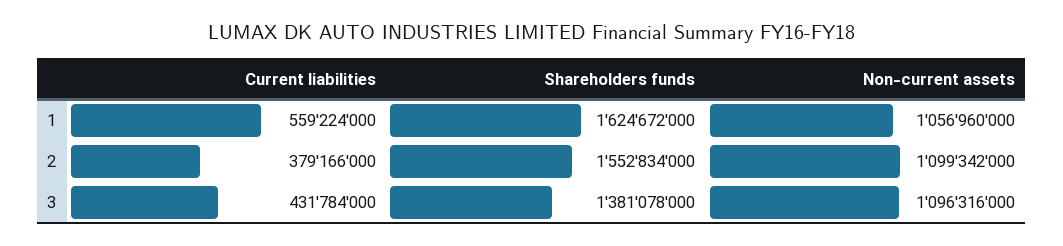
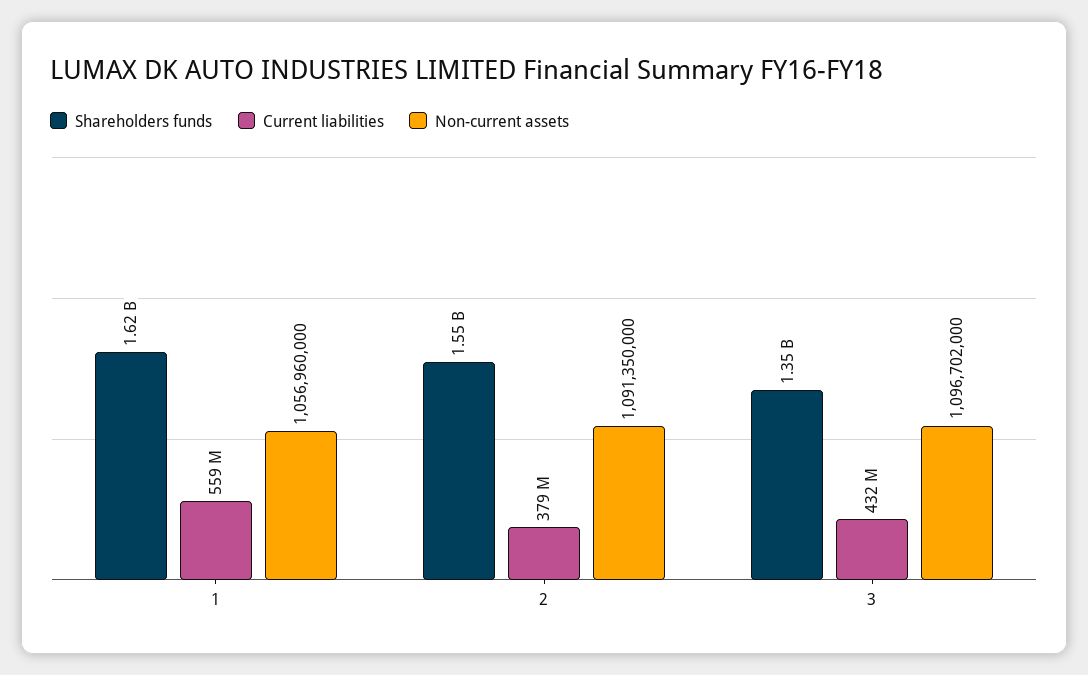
Non-current assets, 2: 1099342000 -> 1091350000
Shareholders funds, 3: 1381078000 -> 1350000000
Non-current assets, 3: 1096316000 -> 1096702000

